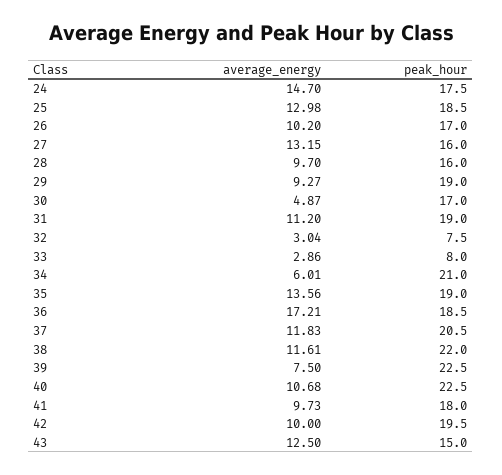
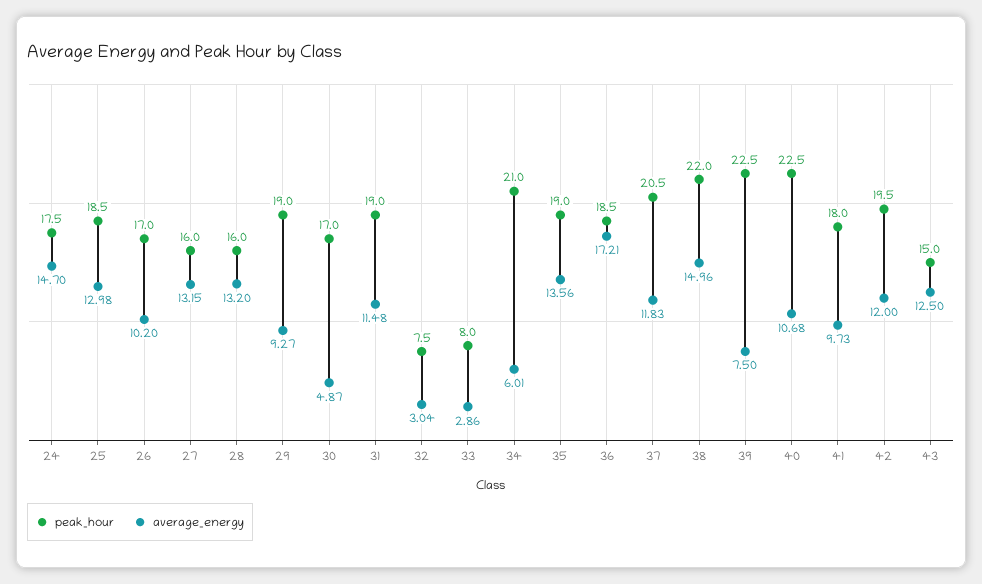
average_energy, 28: 9.7 -> 13.2
average_energy, 31: 11.2 -> 11.48
average_energy, 38: 11.61 -> 14.96
average_energy, 42: 10 -> 12

